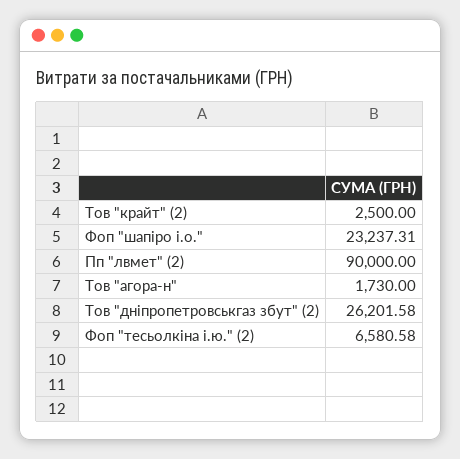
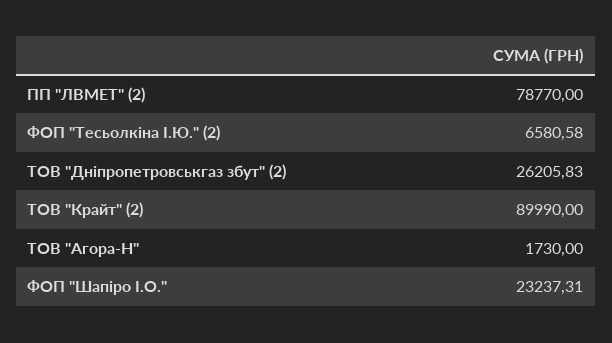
Тов "крайт" (2): 2500 -> 89990
Пп "лвмет" (2): 90000 -> 78770
Тов "дніпропетровськгаз збут" (2): 26201.58 -> 26205.83

